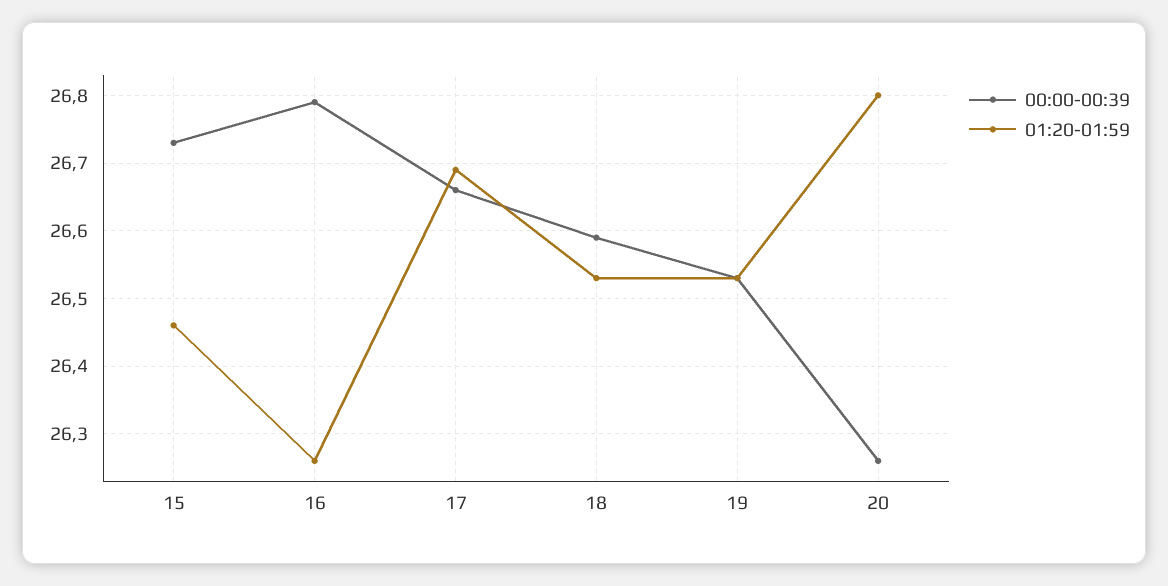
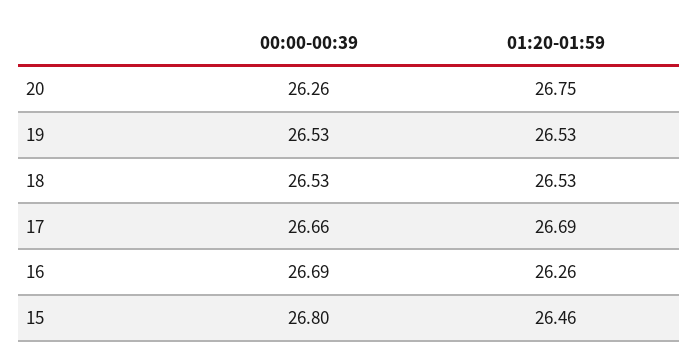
00:00-00:39, 15: 26.73 -> 26.8
00:00-00:39, 16: 26.79 -> 26.69
00:00-00:39, 18: 26.59 -> 26.53
01:20-01:59, 20: 26.8 -> 26.75

